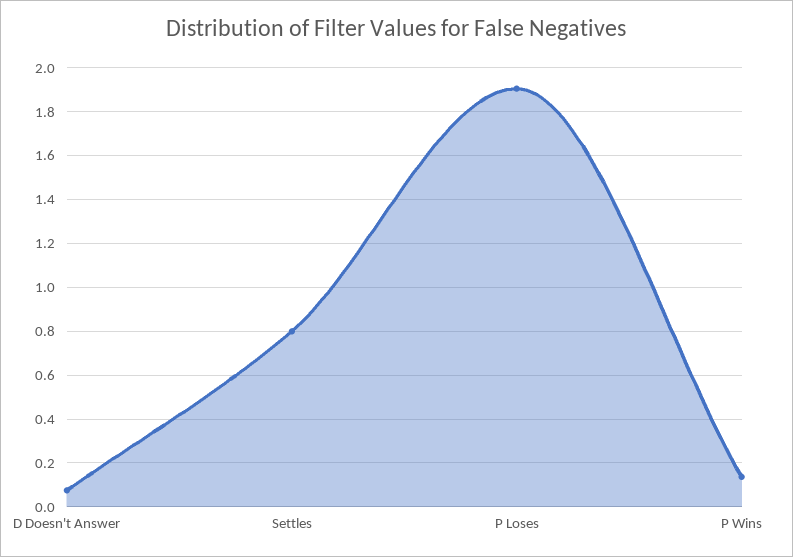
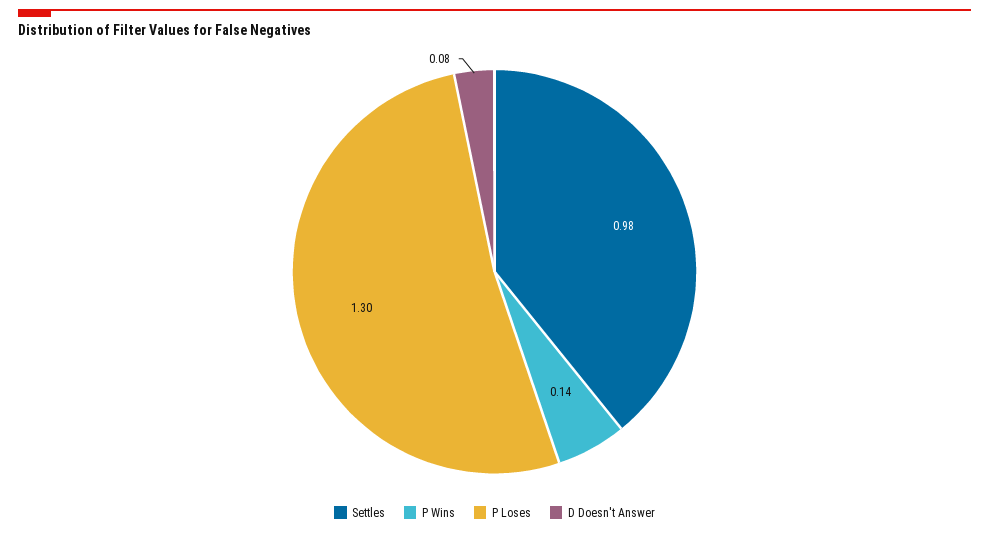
Settles: 0.8 -> 0.98
P Loses: 1.9 -> 1.3

